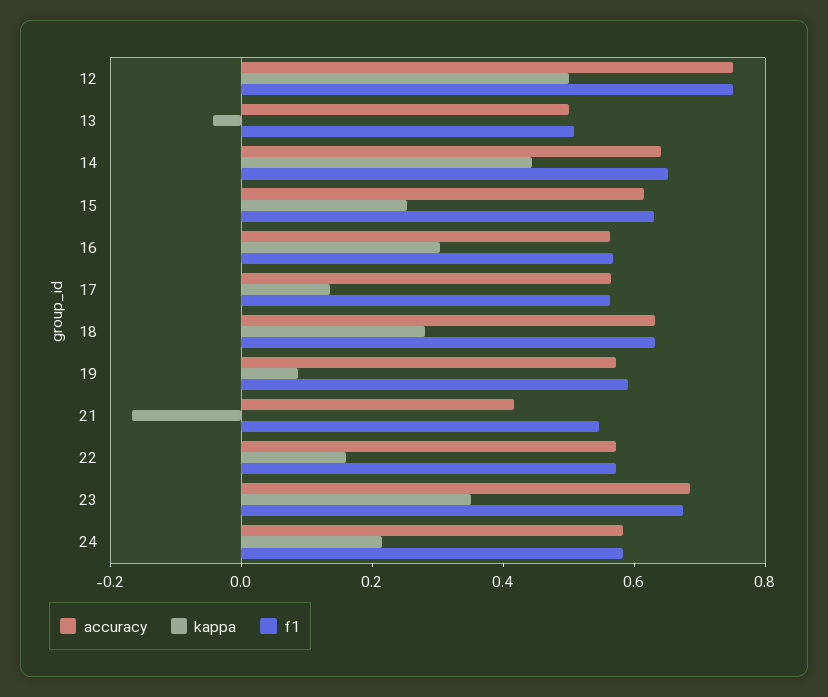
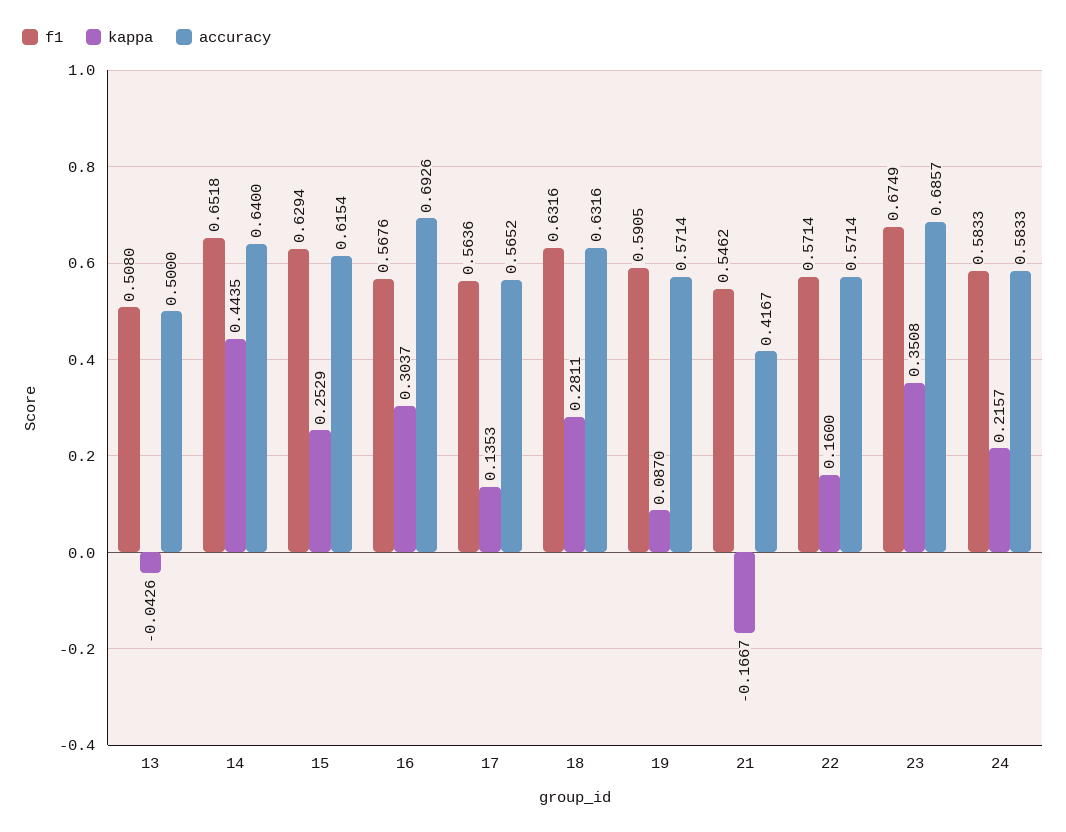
accuracy, 12: 0.75 -> none
kappa, 12: 0.5 -> none
f1, 12: 0.75 -> none
accuracy, 16: 0.55 -> 0.6926

